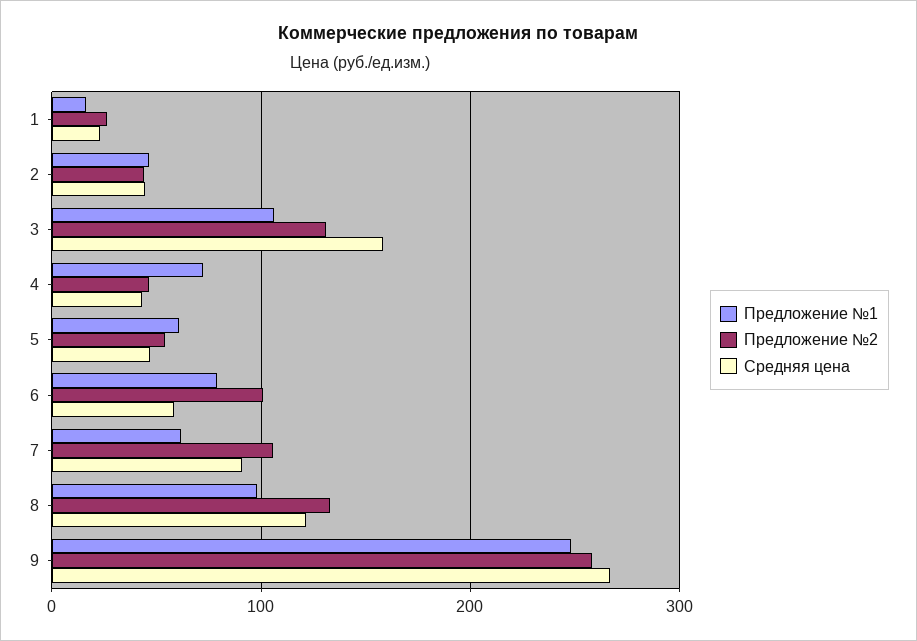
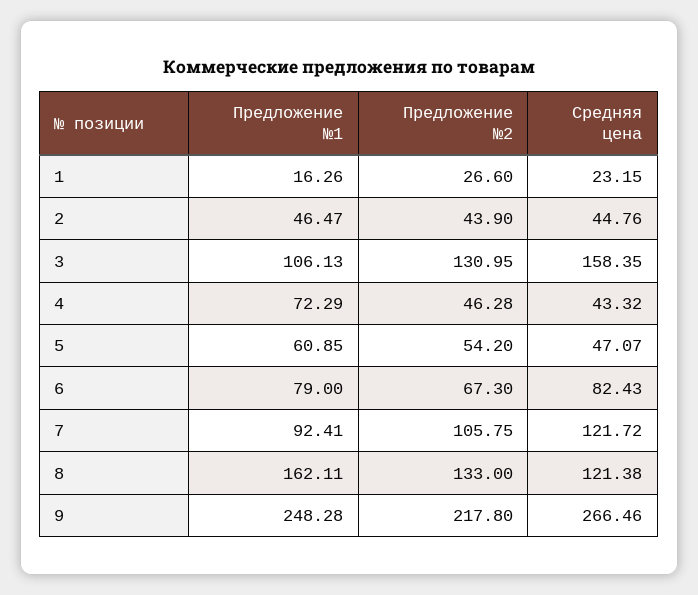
Предложение №2, 6: 100 -> 67.3
Средняя цена, 6: 60 -> 82.43
Предложение №1, 7: 60 -> 92.41
Средняя цена, 7: 90 -> 121.72
Предложение №1, 8: 100 -> 162.11
Предложение №2, 9: 260 -> 217.8

